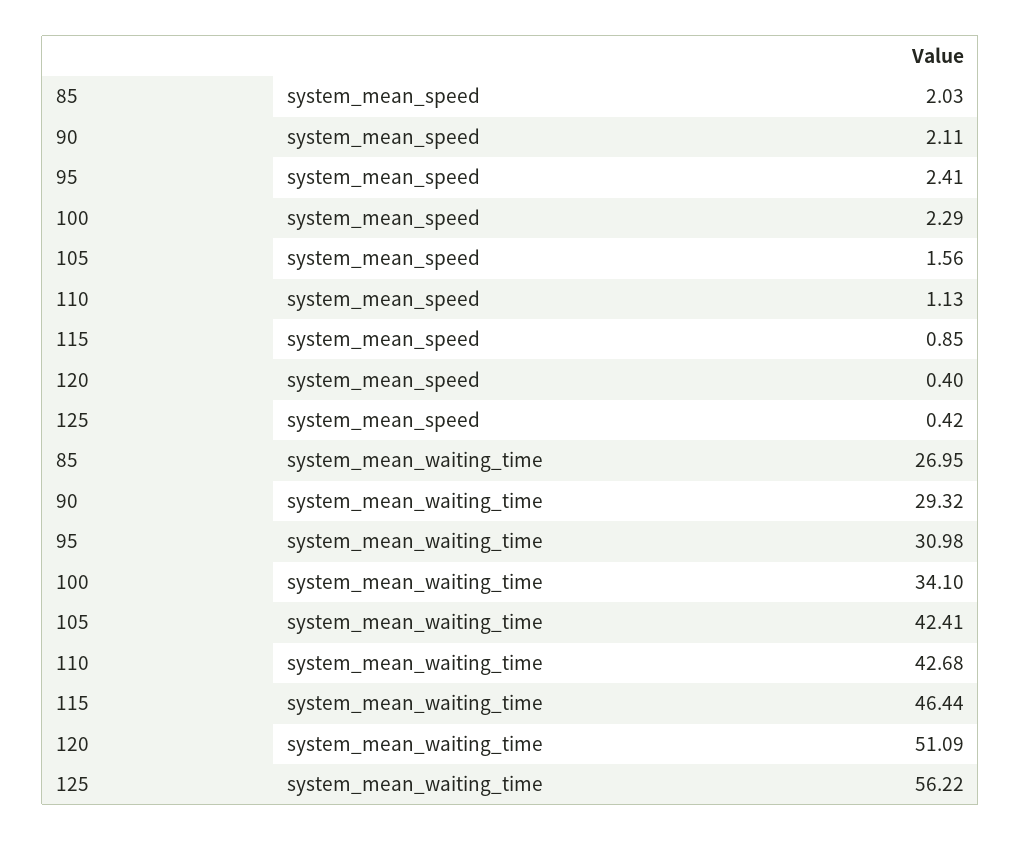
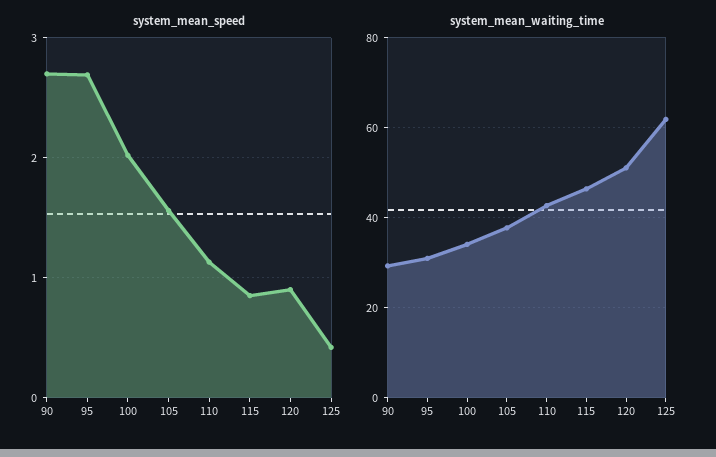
system_mean_speed, 85: 2.03 -> none
system_mean_speed, 90: 2.11 -> 2.7
system_mean_speed, 95: 2.41 -> 2.7
system_mean_speed, 100: 2.29 -> 2
system_mean_speed, 120: 0.4 -> 0.9
system_mean_waiting_time, 85: 26.95 -> none
system_mean_waiting_time, 105: 42.41 -> 38
system_mean_waiting_time, 125: 56.22 -> 62

